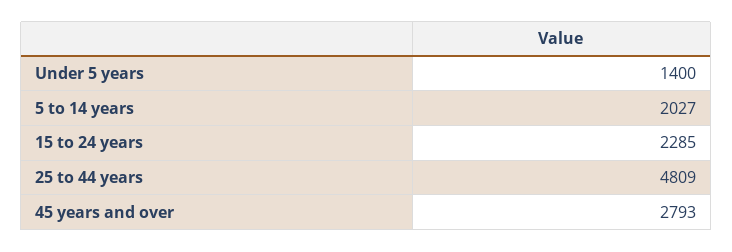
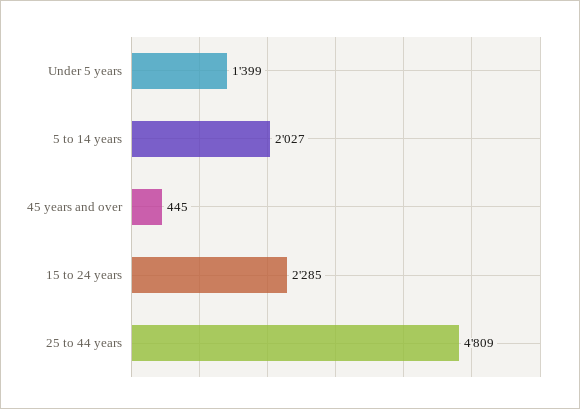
Under 5 years: 1400 -> 1399
45 years and over: 2793 -> 445

